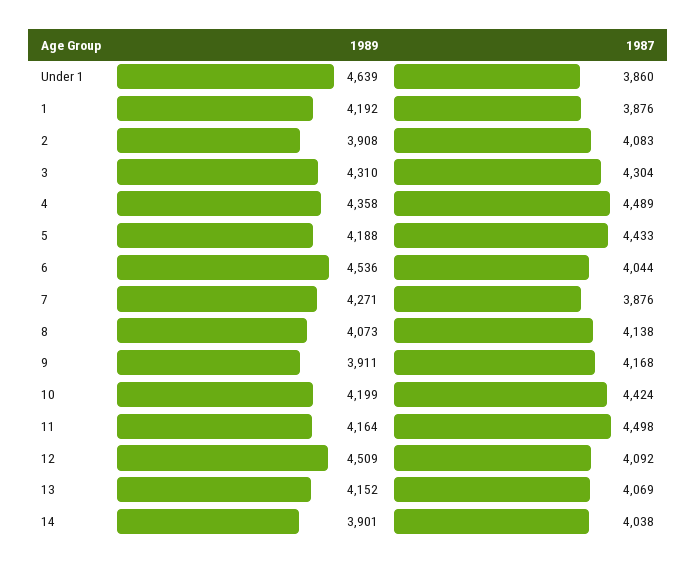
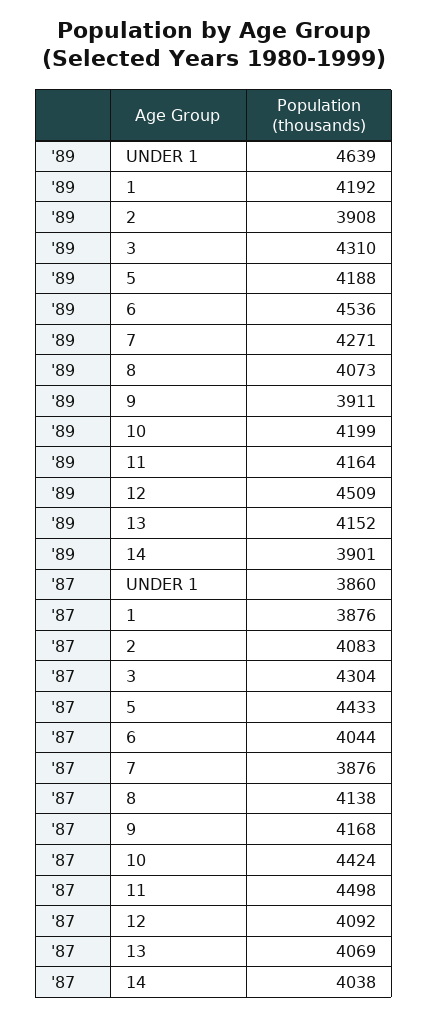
1989, 4: 4358 -> none
1987, 4: 4489 -> none

